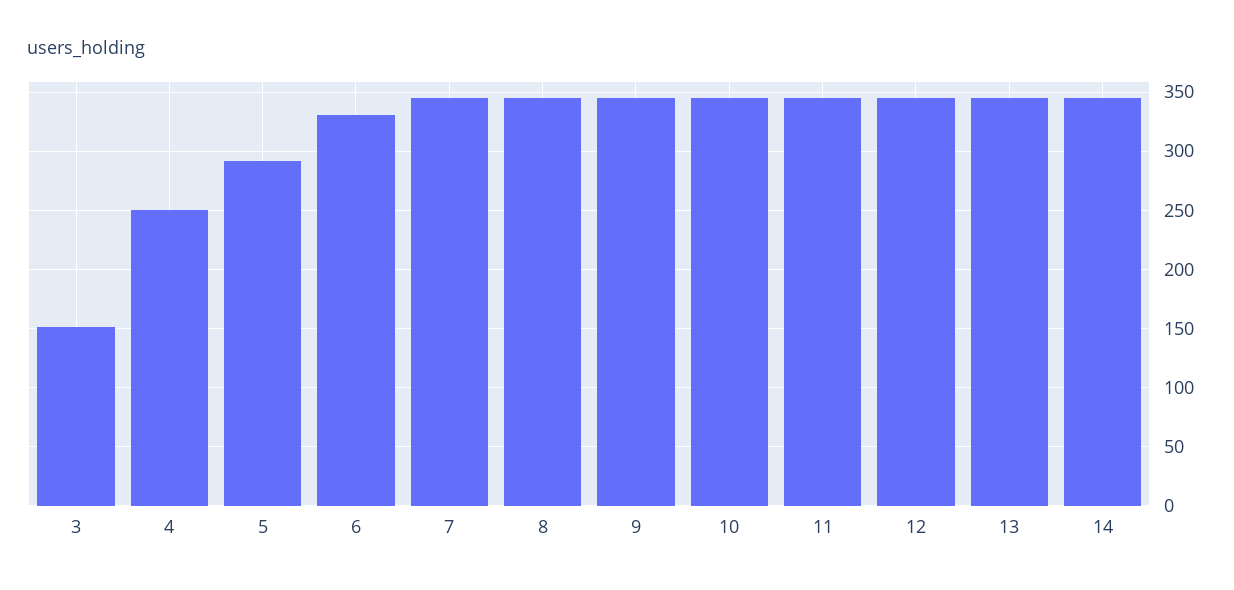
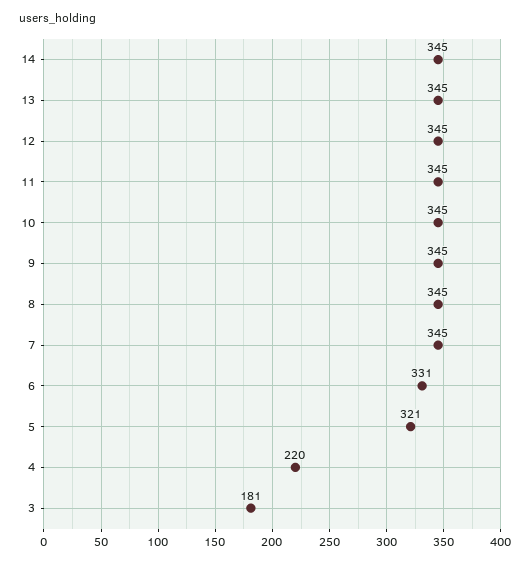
3: 150 -> 181
4: 250 -> 220
5: 290 -> 321

